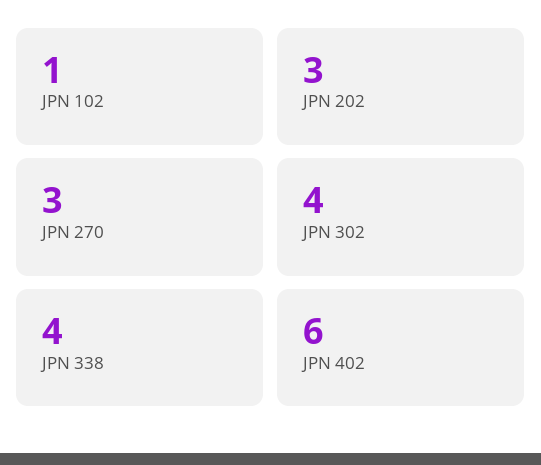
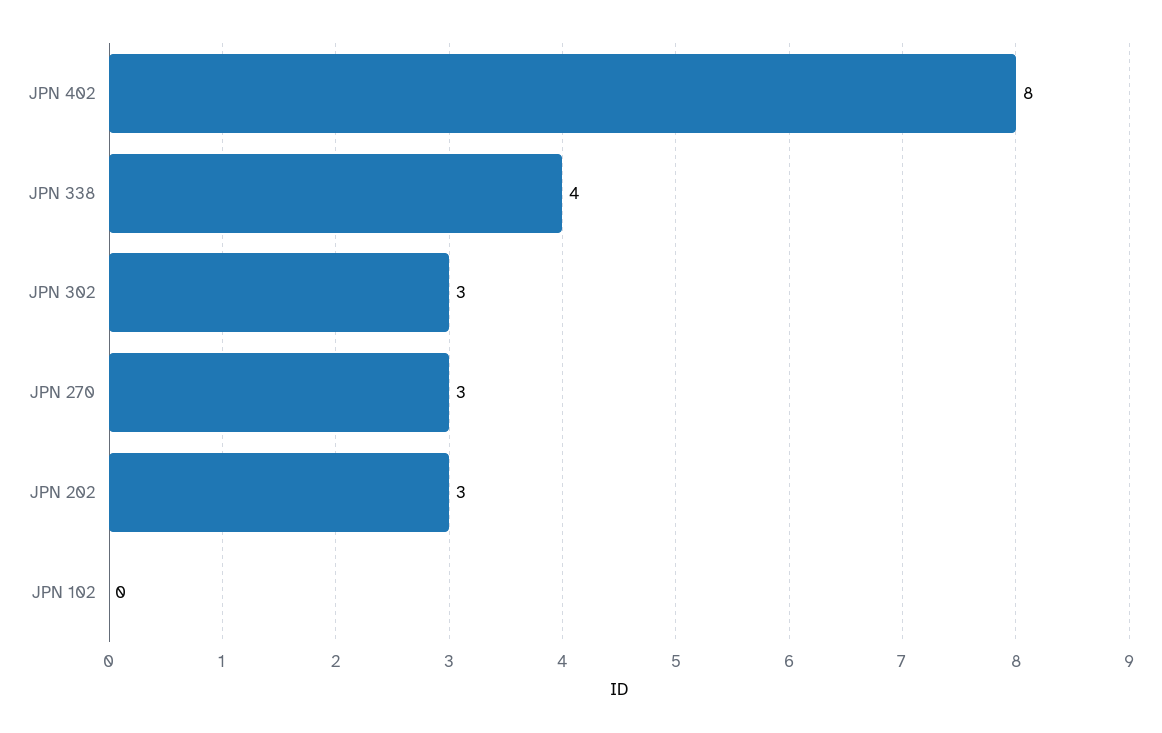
JPN 102: 1 -> 0
JPN 302: 4 -> 3
JPN 402: 6 -> 8

